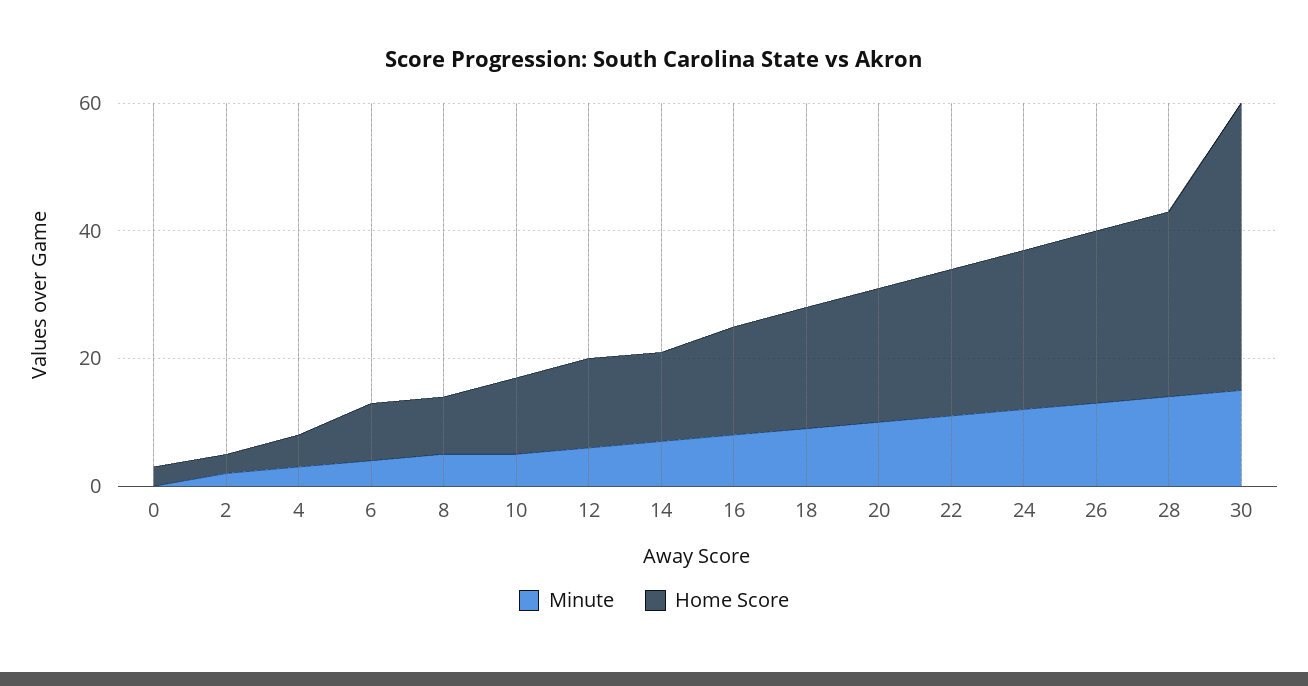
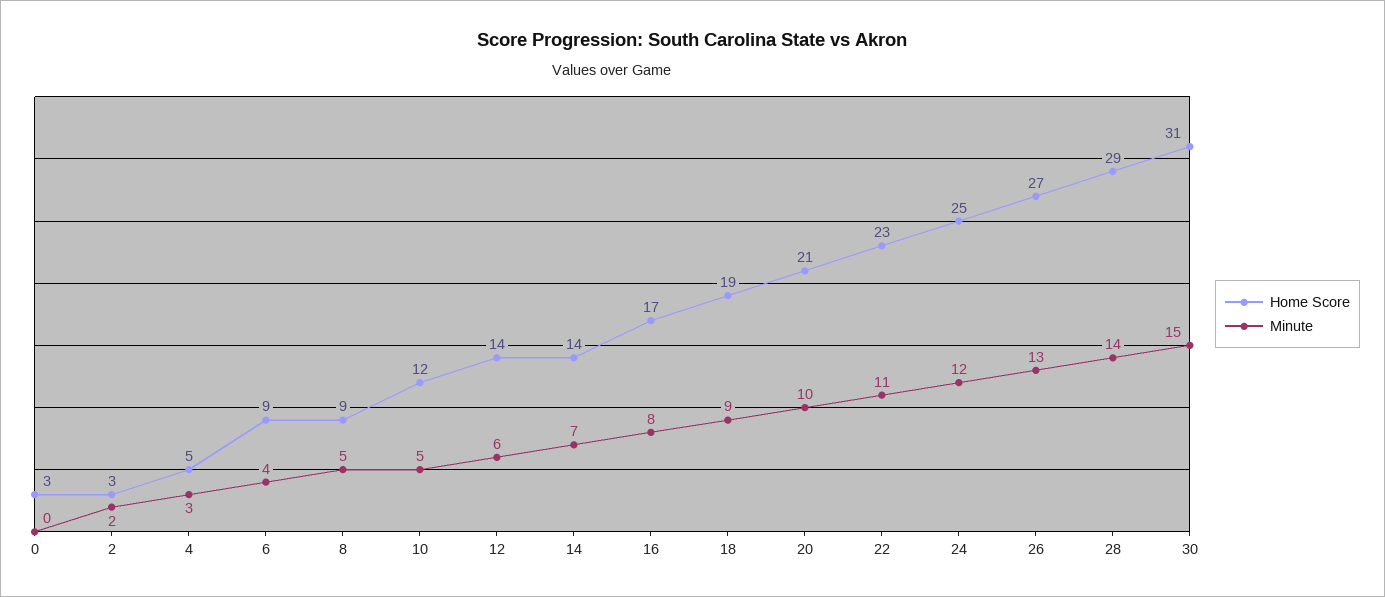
Home Score, 30: 45 -> 31

